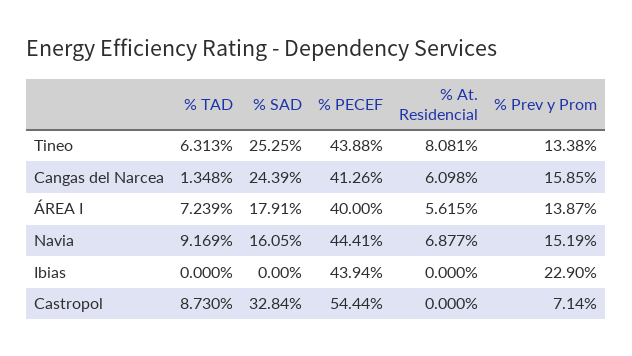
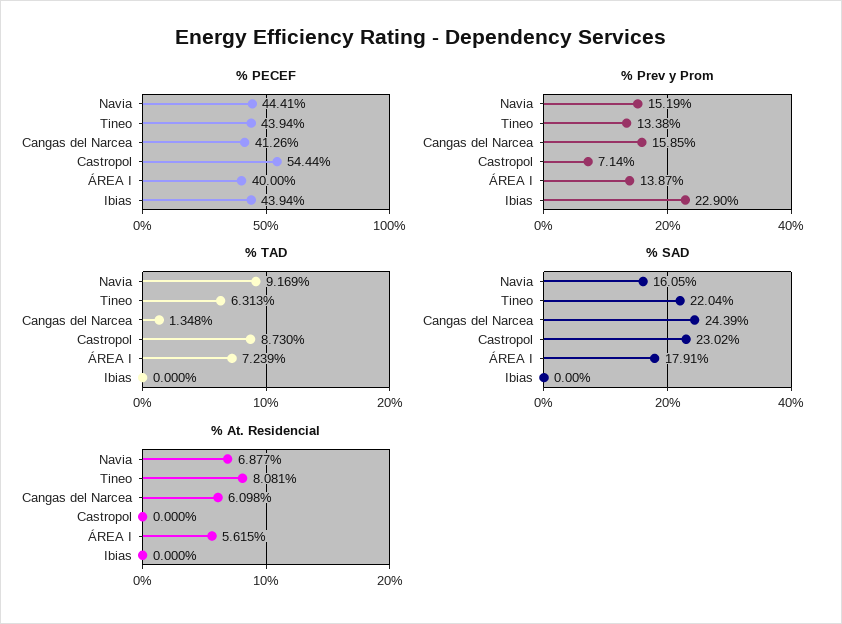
% SAD, Tineo: 25.25 -> 22.04
% PECEF, Tineo: 43.88 -> 43.94
% SAD, Castropol: 32.84 -> 23.02

